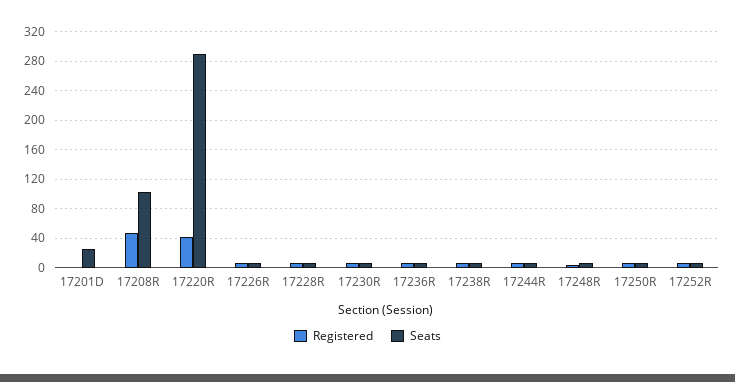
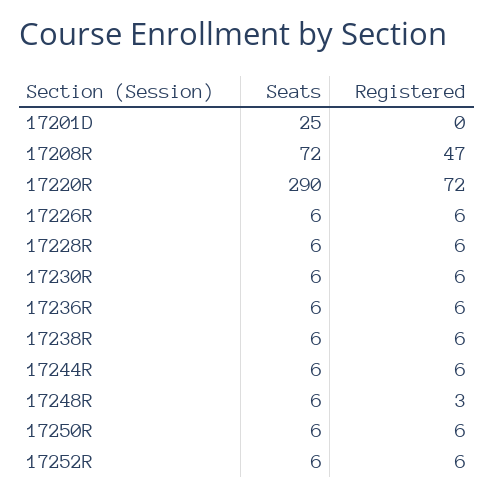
Seats, 17208R: 100 -> 72
Registered, 17220R: 40 -> 72

